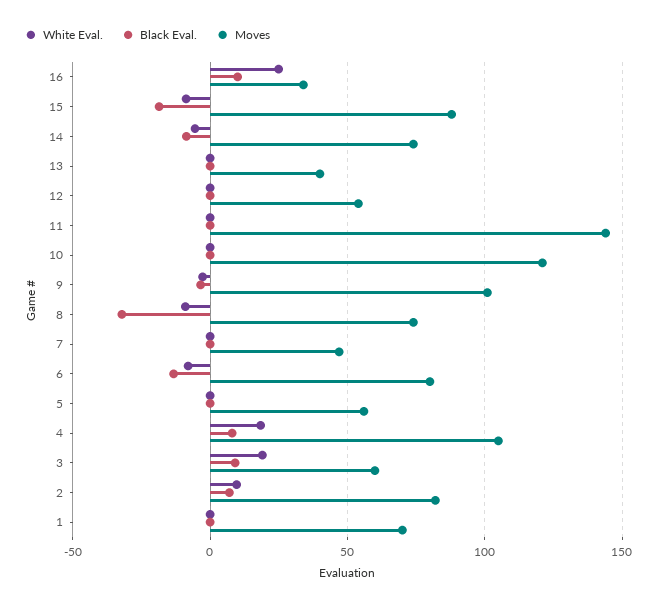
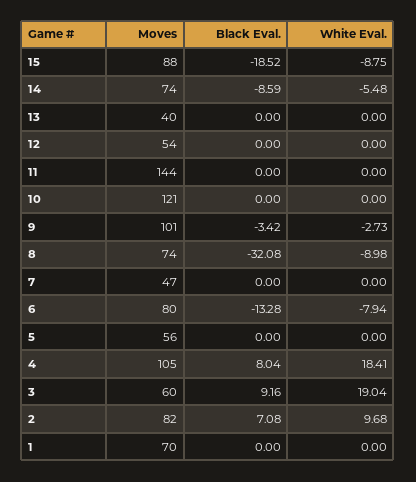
White Eval., 16: 25 -> none
Black Eval., 16: 10 -> none
Moves, 16: 35 -> none

